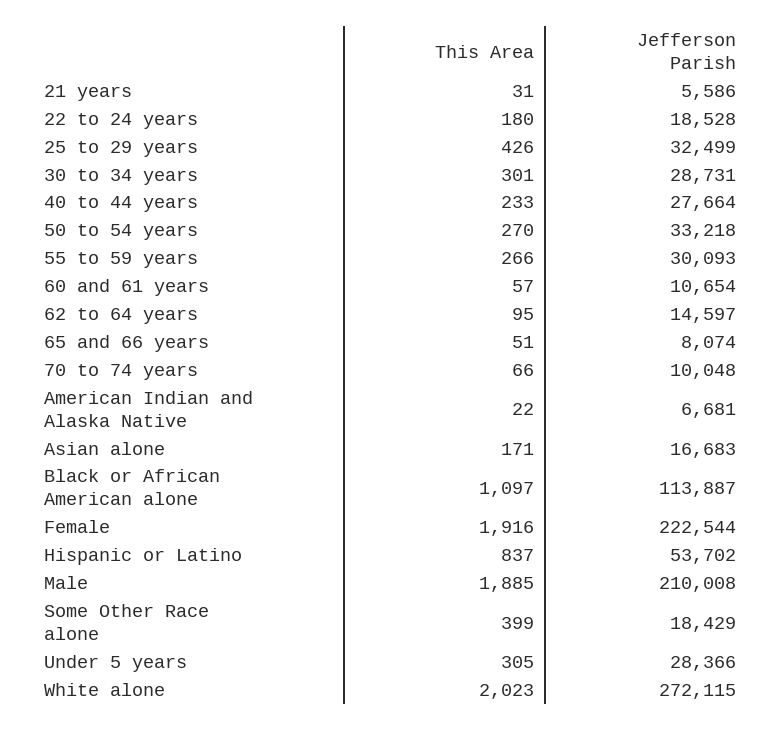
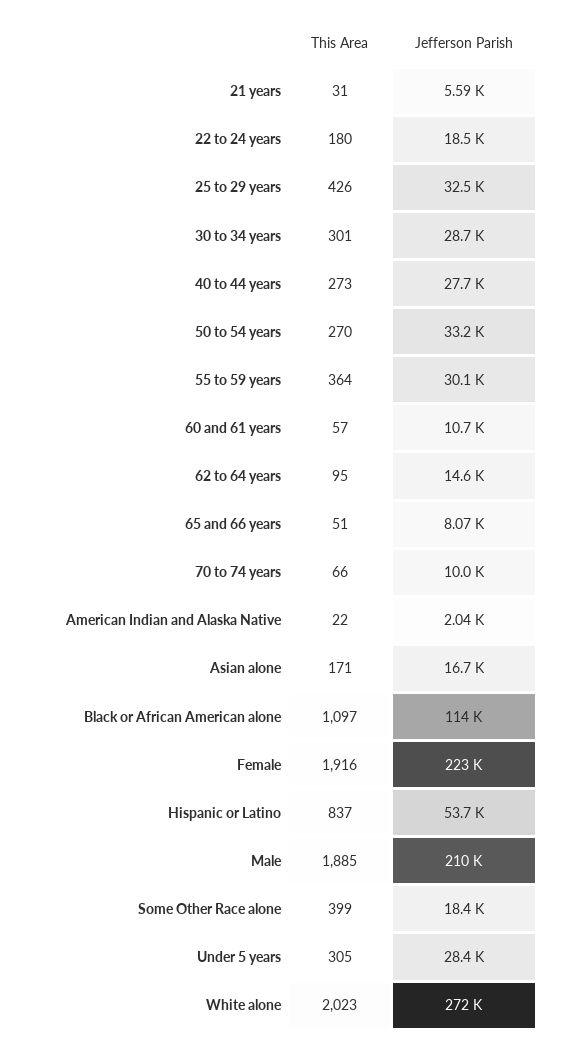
This Area, 40 to 44 years: 233 -> 273
This Area, 55 to 59 years: 266 -> 364
Jefferson Parish, American Indian and Alaska Native: 6681 -> 2040

